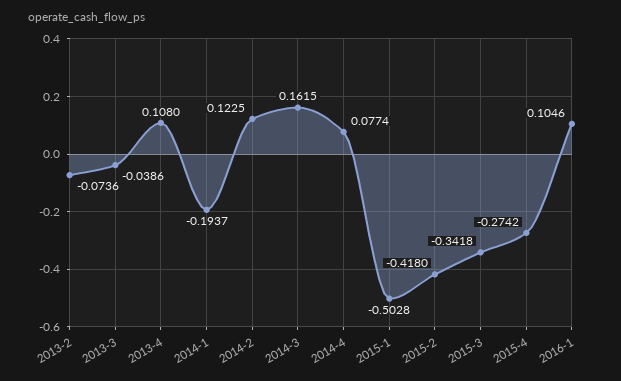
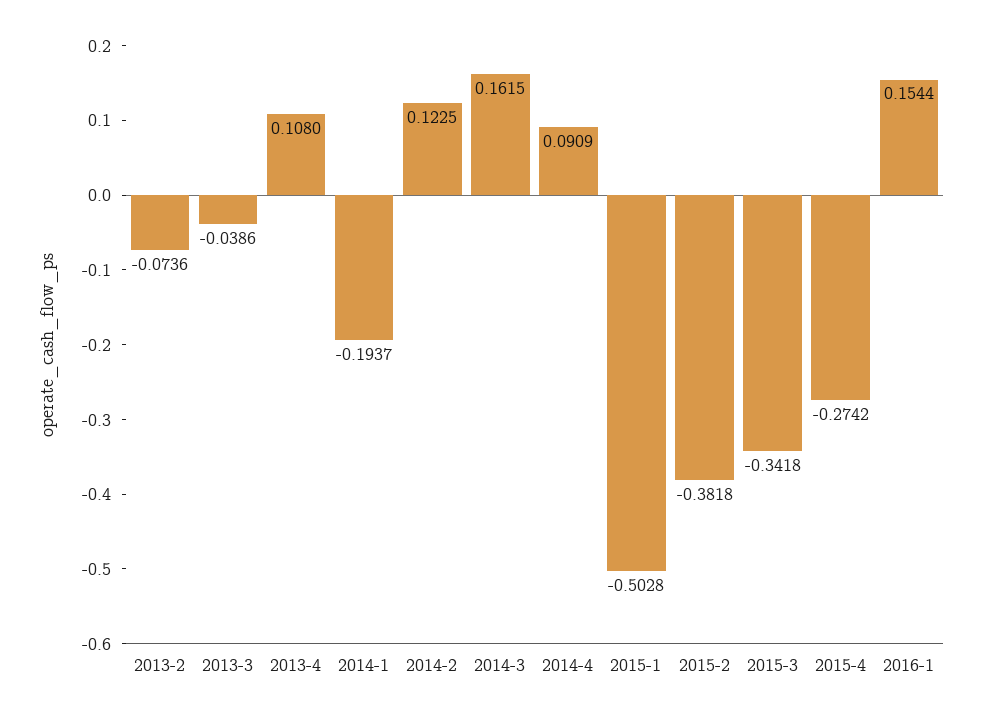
2014-4: 0.0774 -> 0.0909
2015-2: -0.418 -> -0.3818
2016-1: 0.1046 -> 0.1544

